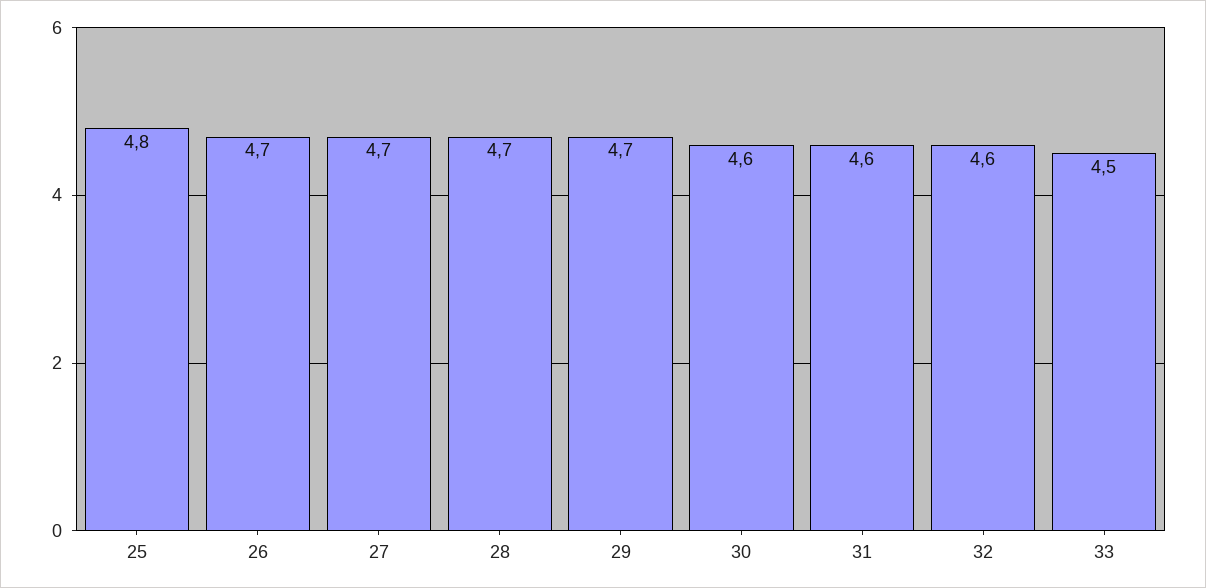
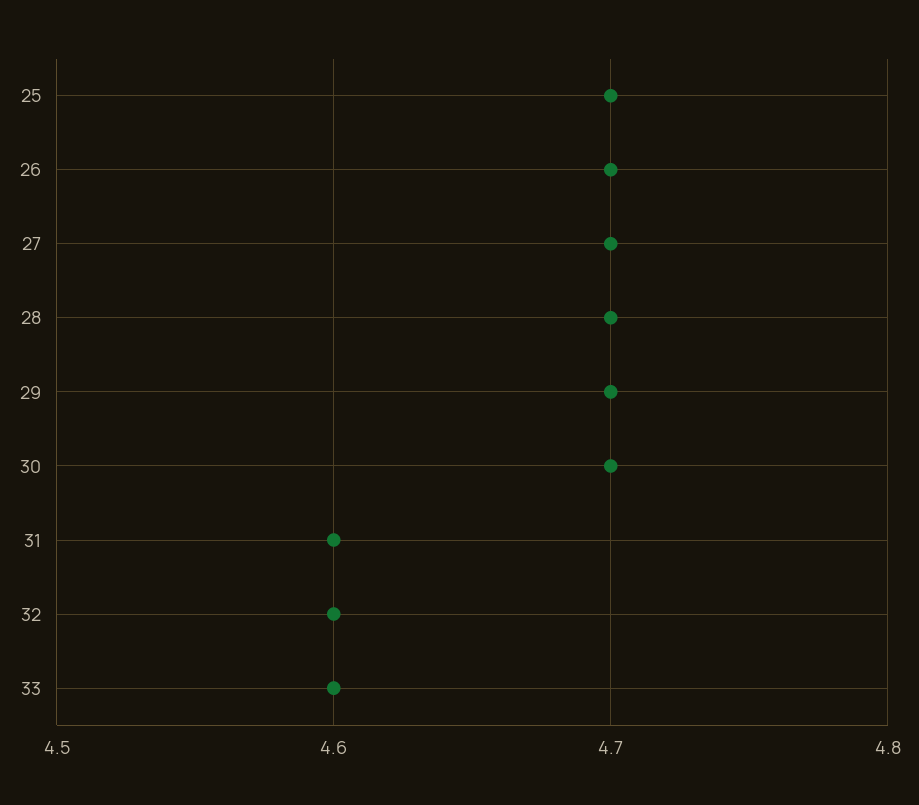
25: 4.8 -> 4.7
30: 4.6 -> 4.7
33: 4.5 -> 4.6

